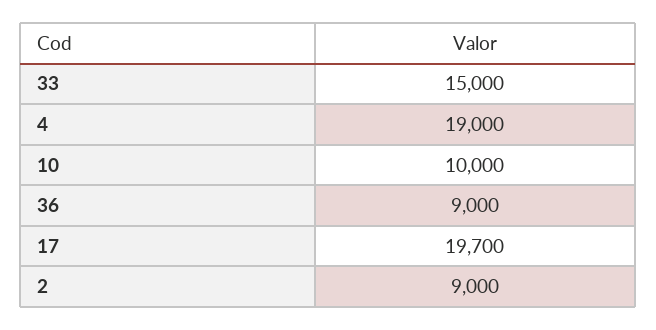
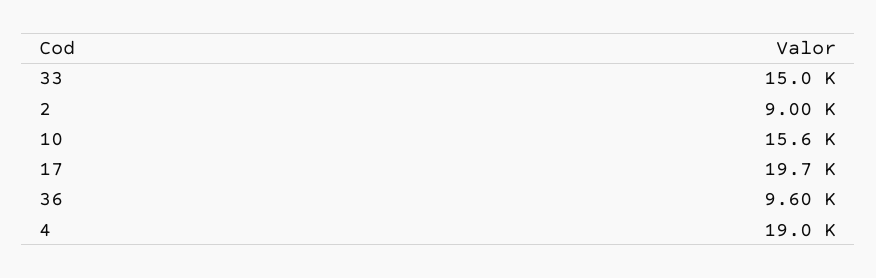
10: 10000 -> 15600
36: 9000 -> 9600

